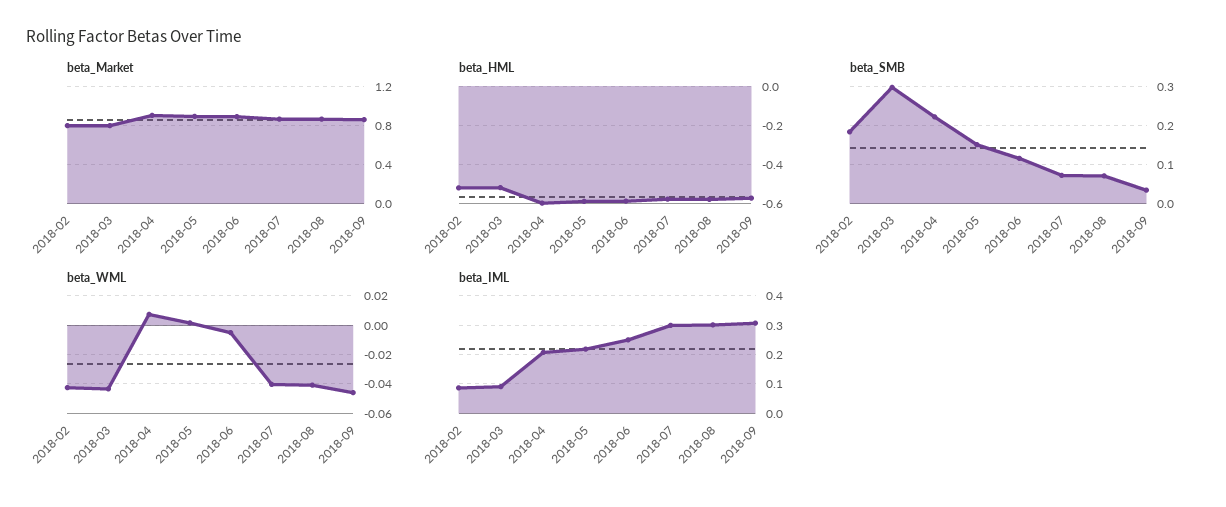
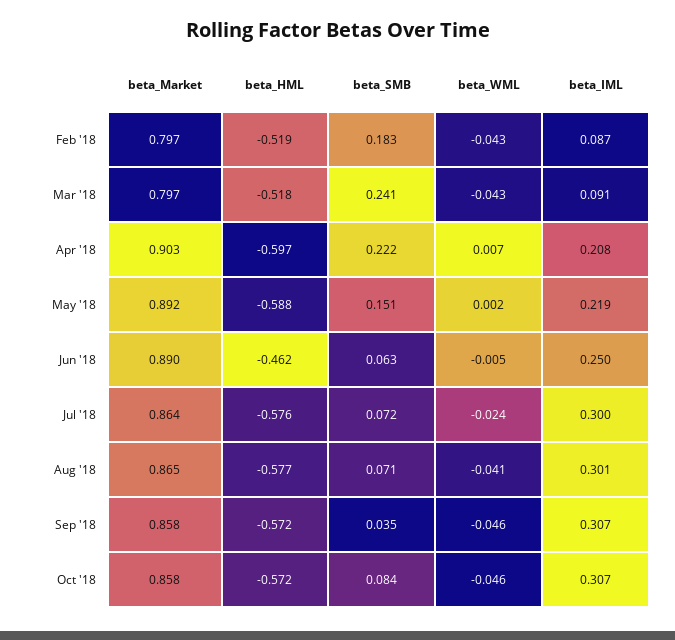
beta_HML, 2018-06: -0.6 -> -0.462
beta_SMB, 2018-03: 0.3 -> 0.241
beta_SMB, 2018-06: 0.12 -> 0.063
beta_WML, 2018-07: -0.04 -> -0.024
beta_Market, Oct '18: none -> 0.858
beta_HML, Oct '18: none -> -0.572
beta_SMB, Oct '18: none -> 0.084
beta_WML, Oct '18: none -> -0.046
beta_IML, Oct '18: none -> 0.307

